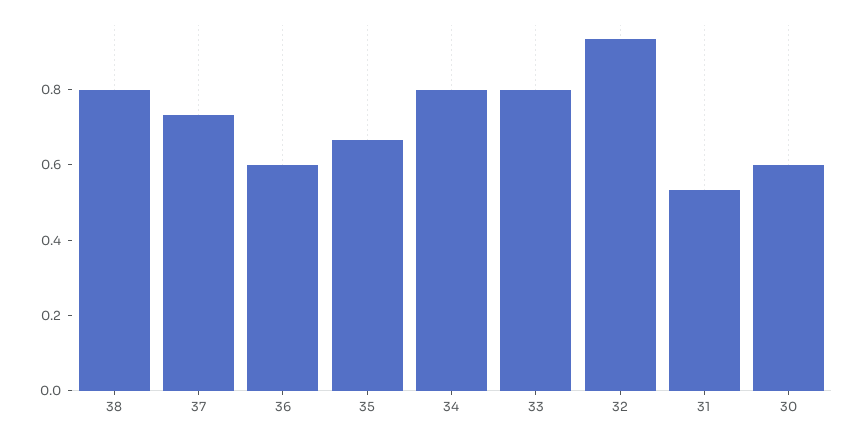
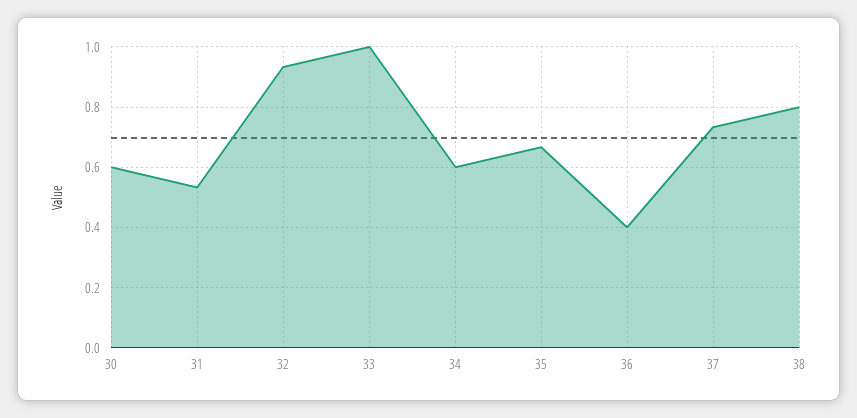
36: 0.6 -> 0.4
34: 0.8 -> 0.6
33: 0.8 -> 1

